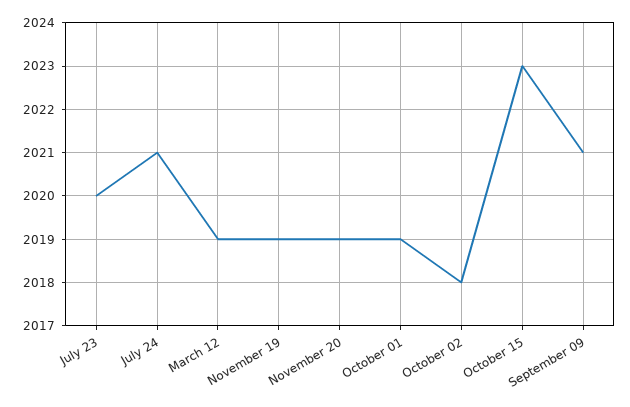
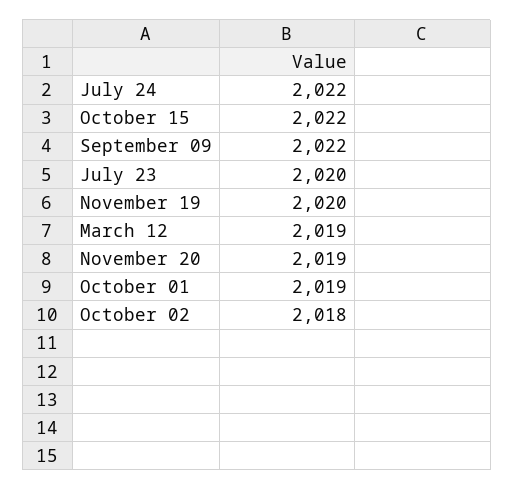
July 24: 2021 -> 2022
November 19: 2019 -> 2020
October 15: 2023 -> 2022
September 09: 2021 -> 2022

